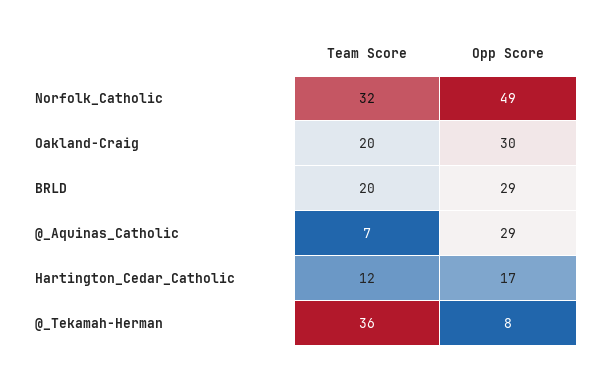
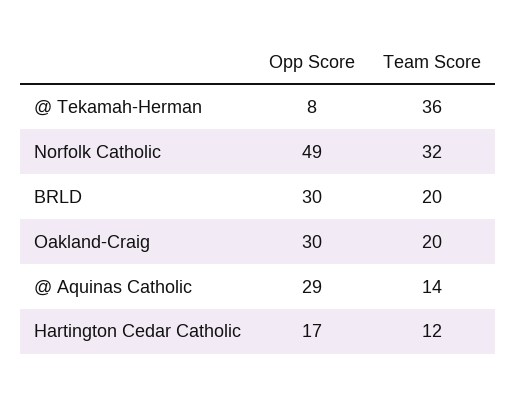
Opp Score, BRLD: 29 -> 30
Team Score, @_Aquinas_Catholic: 7 -> 14

